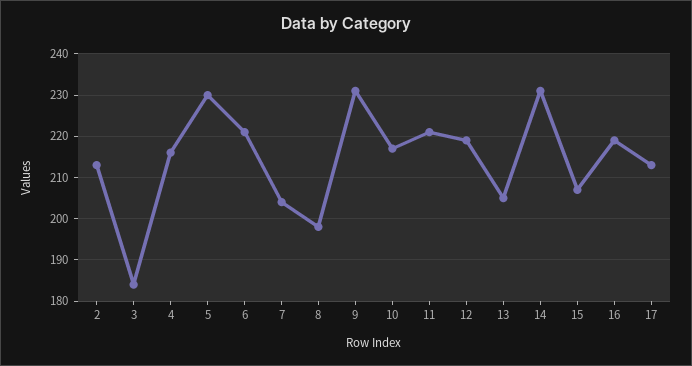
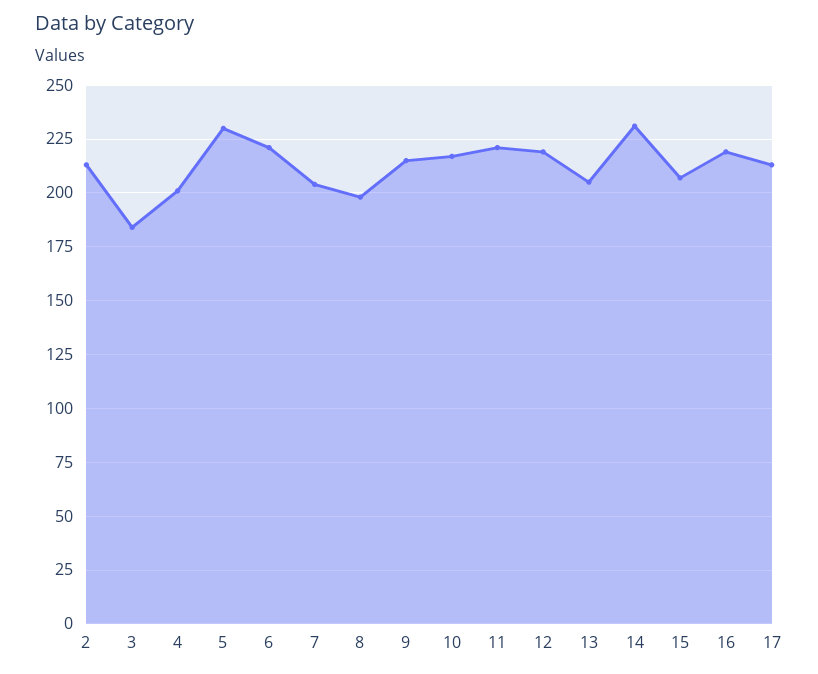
4: 215 -> 200
9: 230 -> 215

